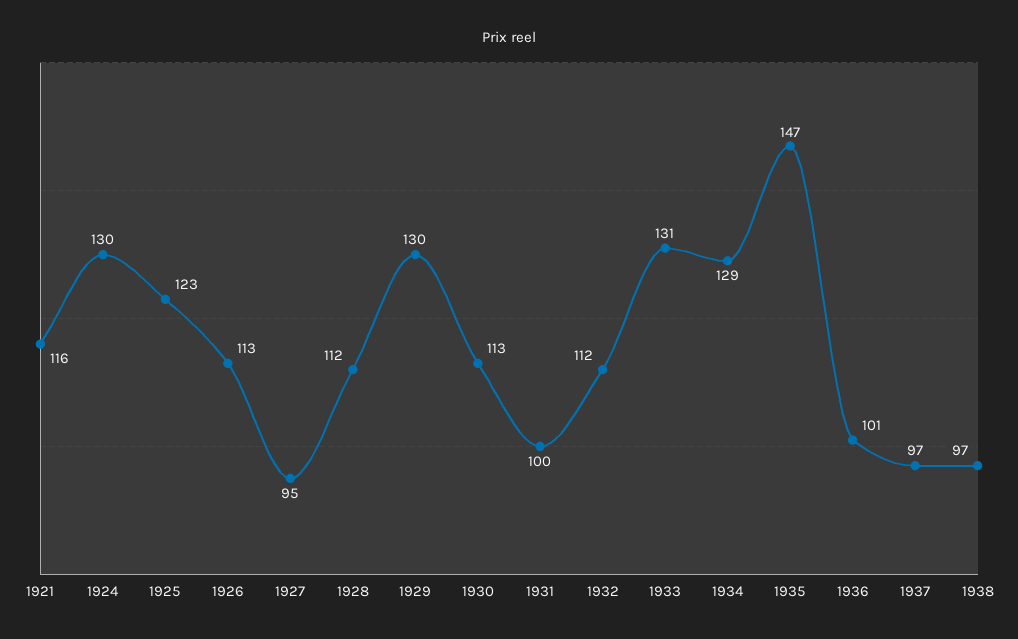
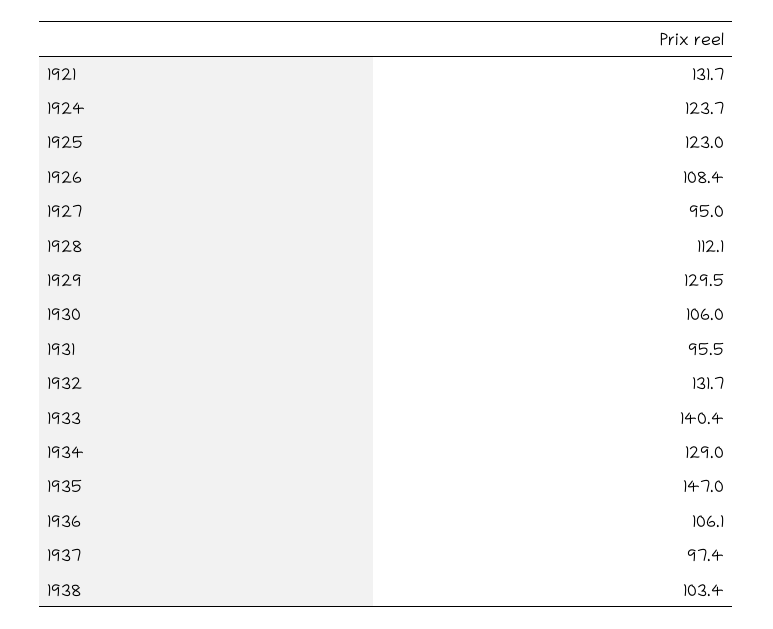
1921: 116 -> 131.7
1924: 130 -> 123.7
1926: 113 -> 108.4
1930: 113 -> 106
1931: 100 -> 95.5
1932: 112 -> 131.7
1933: 131 -> 140.4
1936: 101 -> 106.1
1938: 97 -> 103.4

